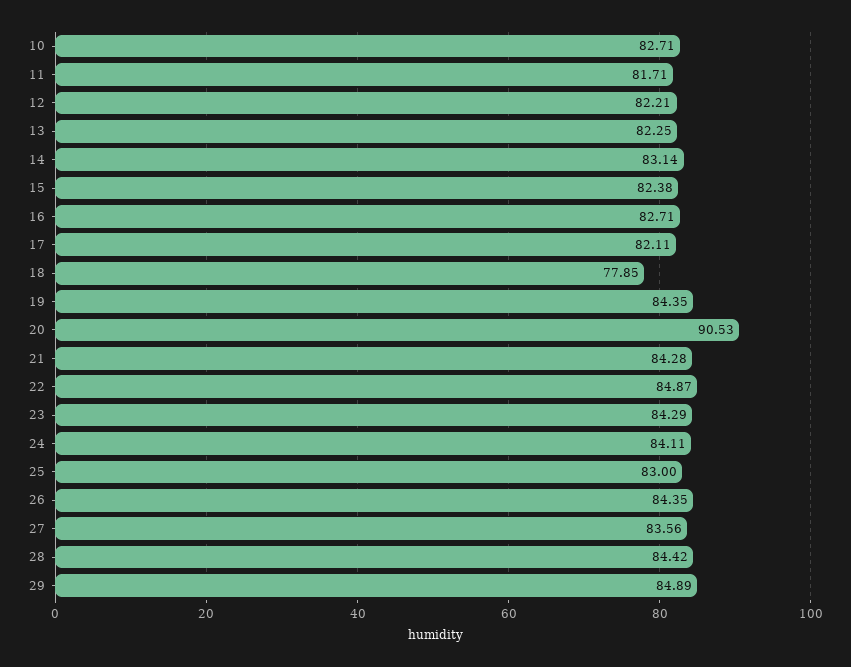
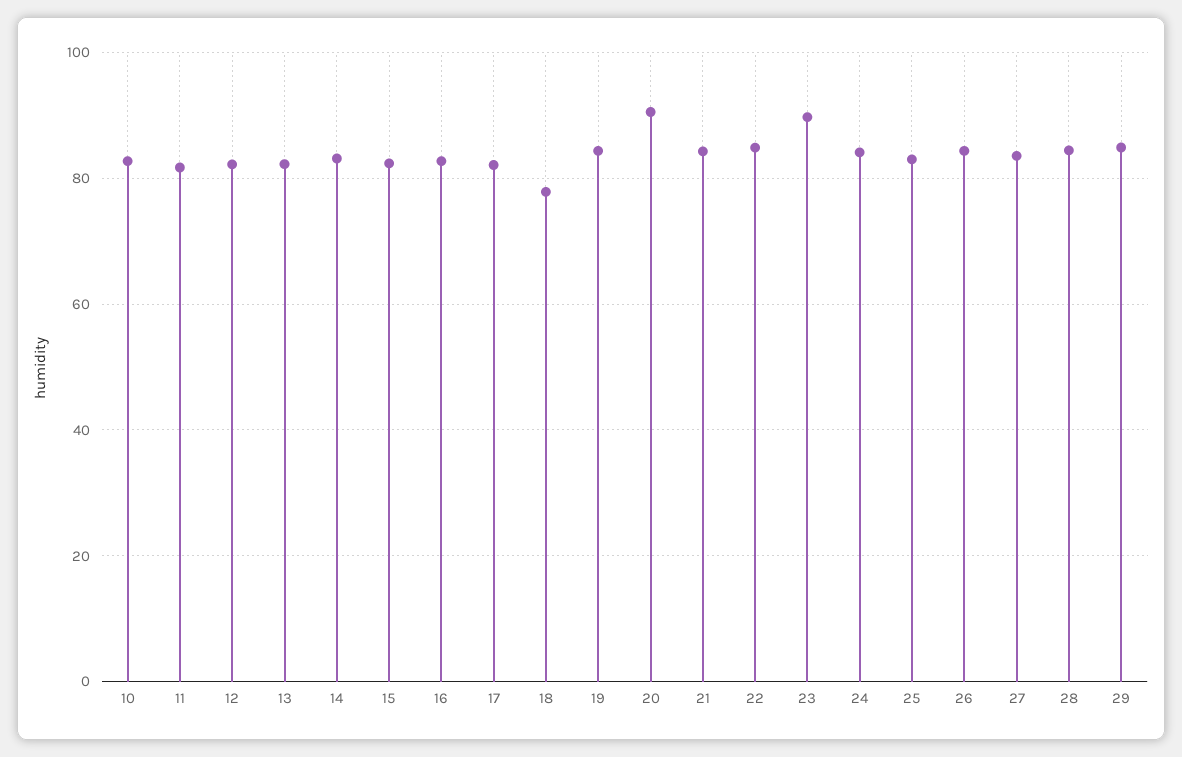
23: 84.29 -> 90

